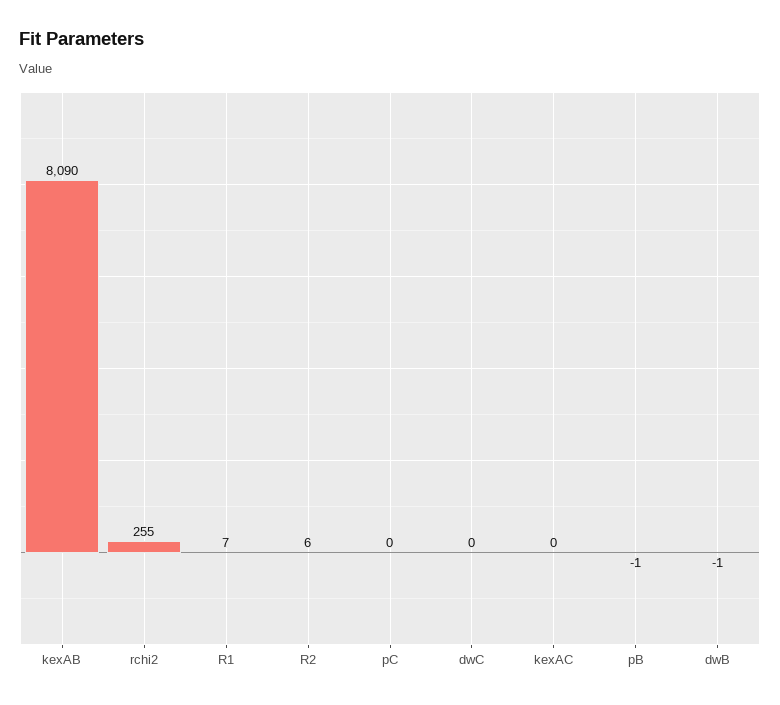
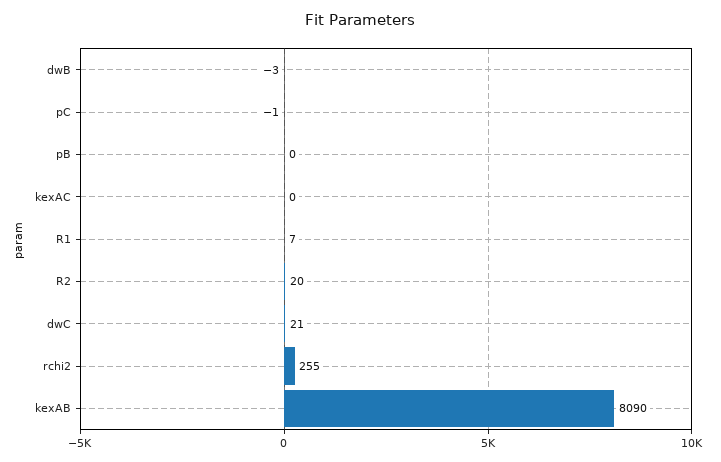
R2: 6 -> 20
pC: 0 -> -1
dwC: 0 -> 21
pB: -1 -> 0
dwB: -1 -> -3

